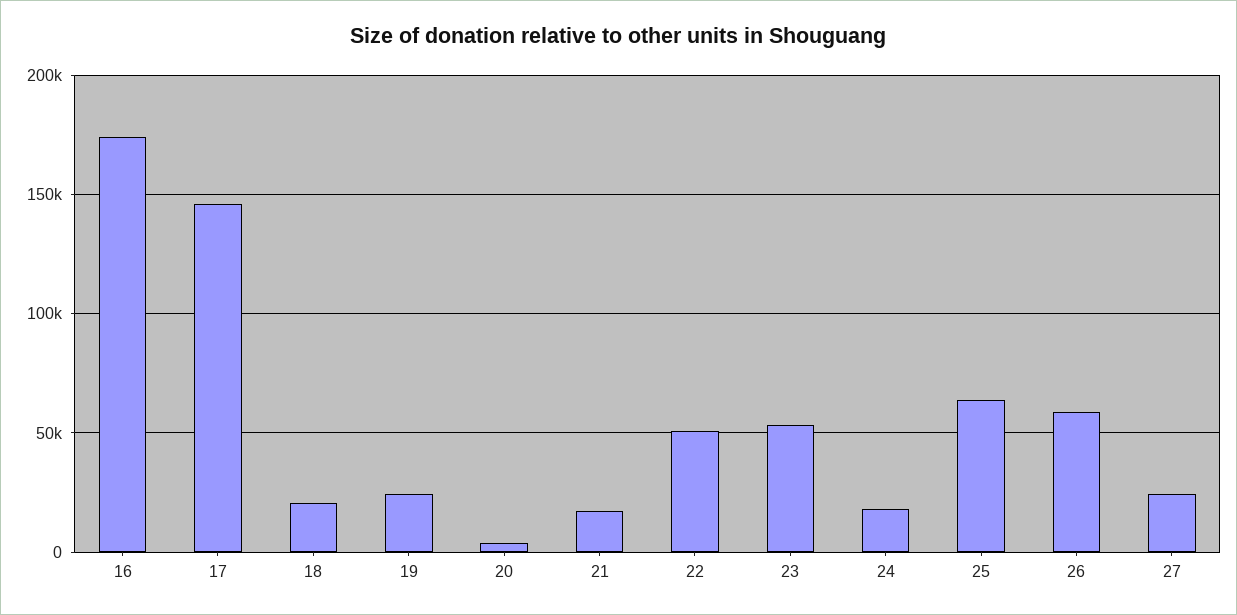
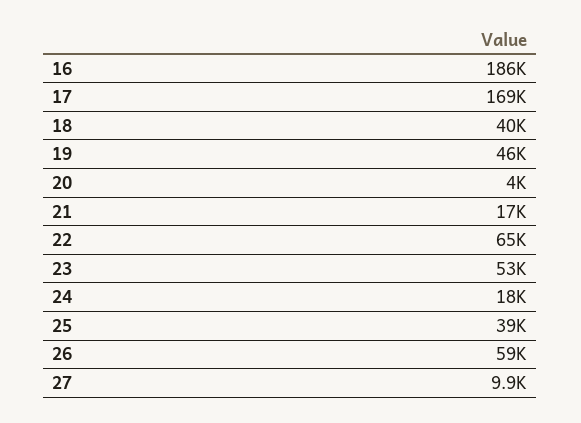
16: 175000 -> 186000
17: 145000 -> 169000
18: 20000 -> 40000
19: 25000 -> 46000
22: 50000 -> 65000
25: 65000 -> 39000
27: 25000 -> 9900

